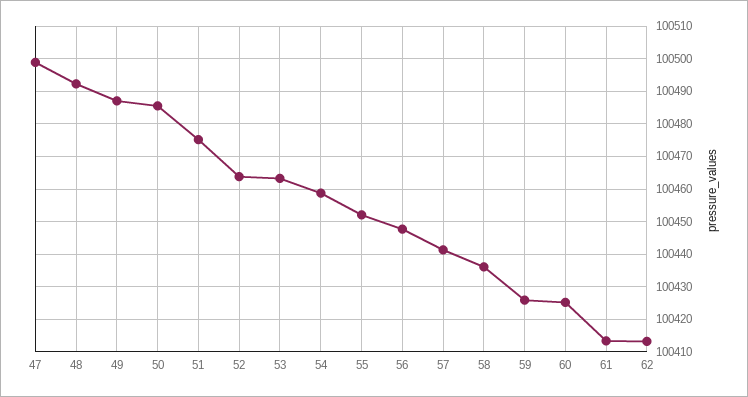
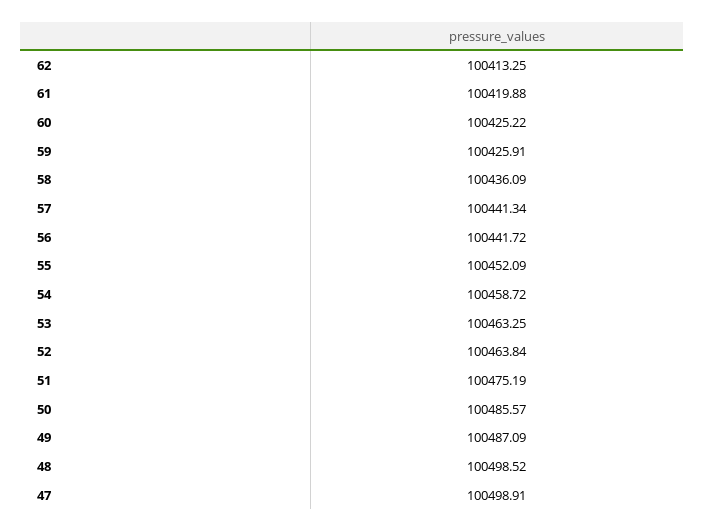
48: 100492 -> 100498.52
56: 100448 -> 100441.72
61: 100414 -> 100419.88

